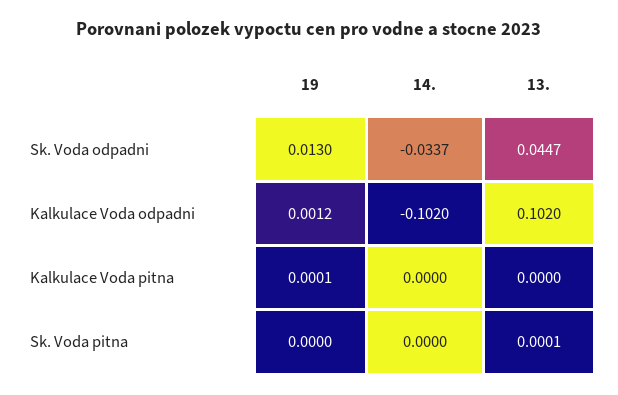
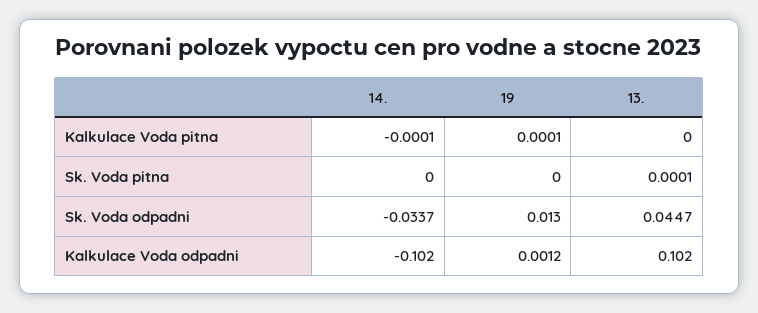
14., Kalkulace Voda pitna: 0 -> -0.0001

